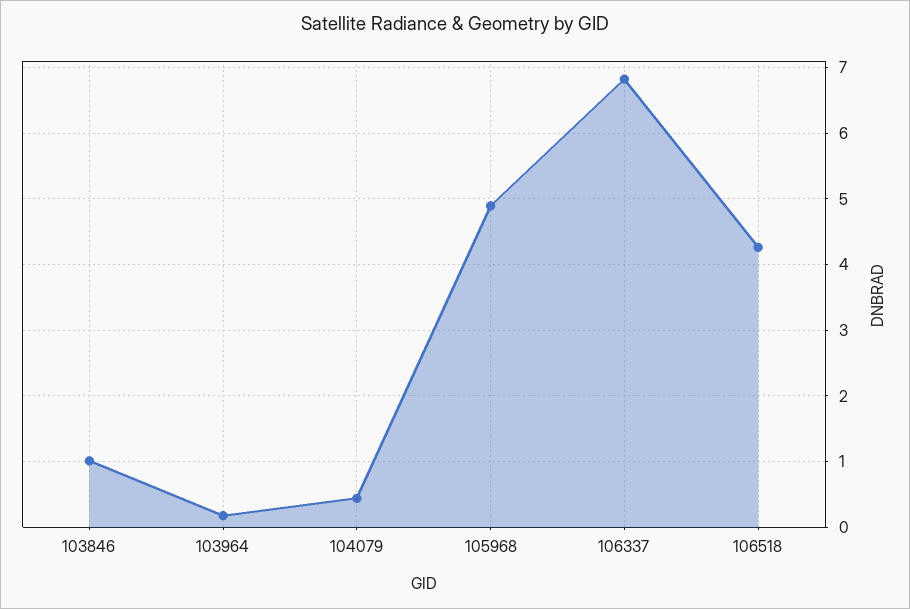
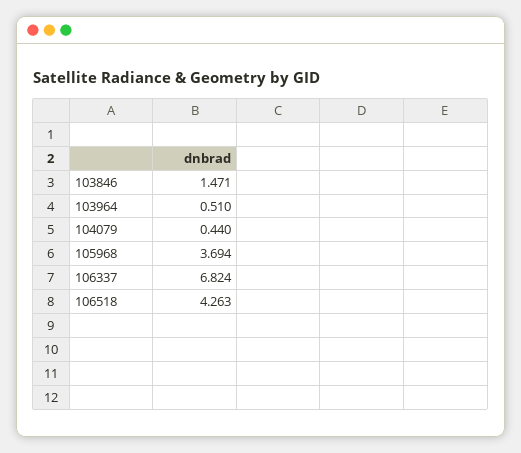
103846: 1 -> 1.471
103964: 0.2 -> 0.51
105968: 4.9 -> 3.694

